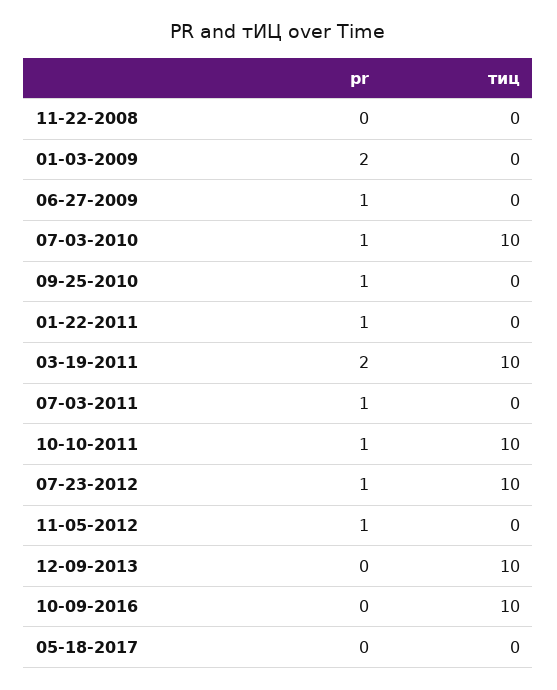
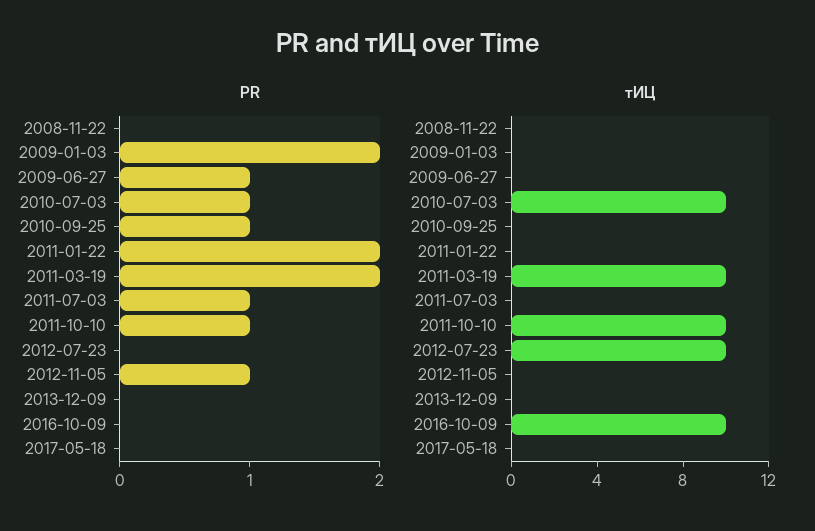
pr, 01-22-2011: 1 -> 2
pr, 07-23-2012: 1 -> 0
тиц, 12-09-2013: 10 -> 0

